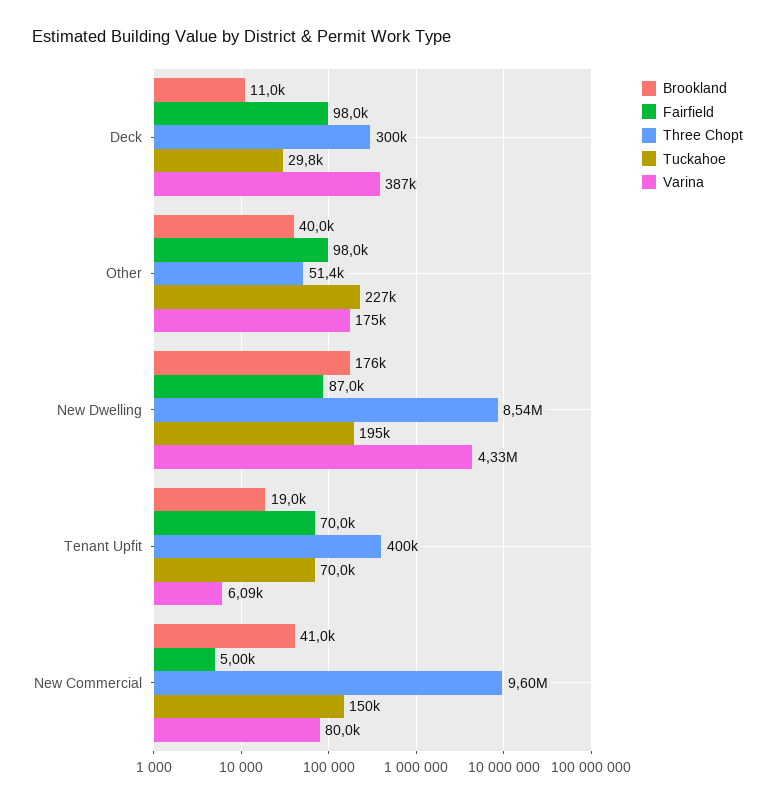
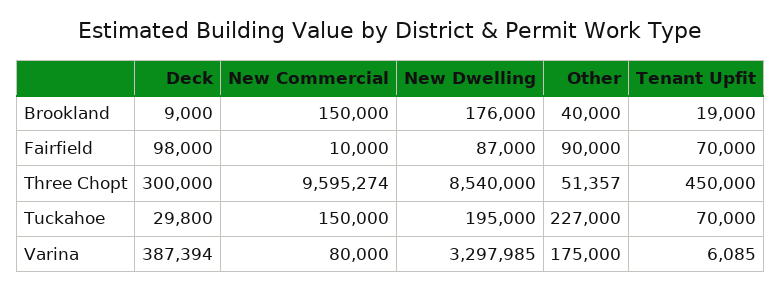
Brookland, Deck: 11000 -> 9000
Fairfield, Other: 98000 -> 90000
Varina, New Dwelling: 4330000 -> 3297985
Three Chopt, Tenant Upfit: 400000 -> 450000
Brookland, New Commercial: 41000 -> 150000
Fairfield, New Commercial: 5000 -> 10000

